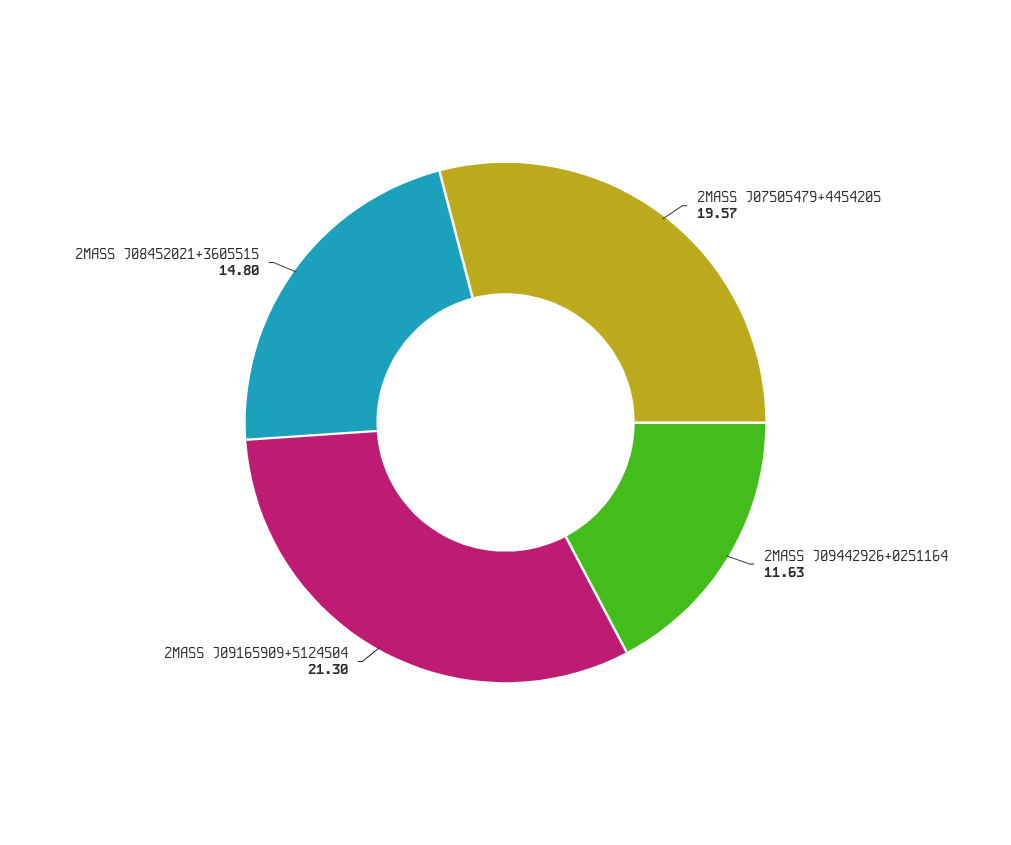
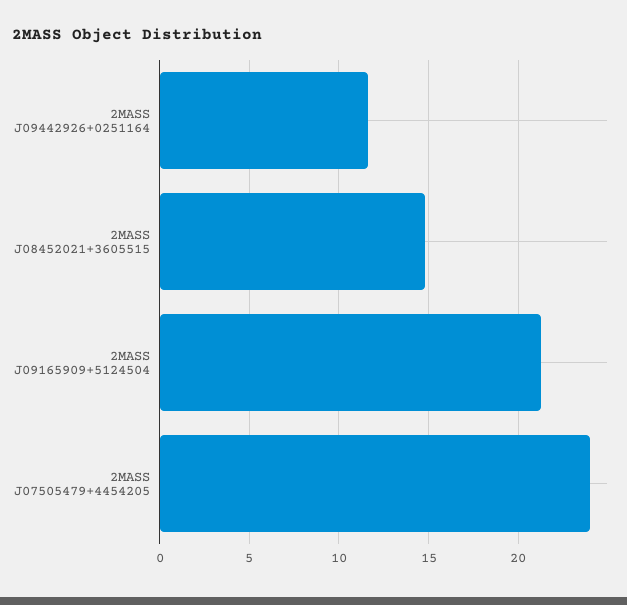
2MASS J07505479+4454205: 19.57 -> 24

